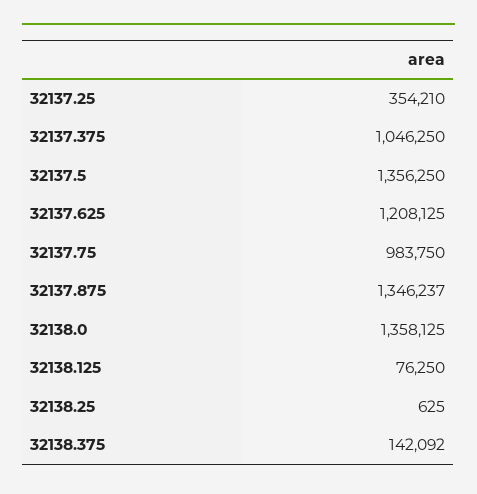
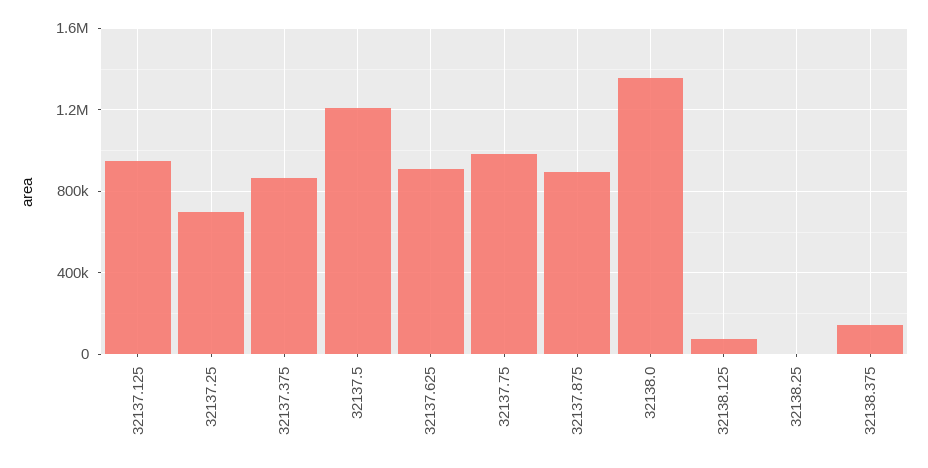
32137.25: 354210 -> 700000
32137.375: 1046250 -> 850000
32137.5: 1356250 -> 1200000
32137.625: 1208125 -> 900000
32137.875: 1346237 -> 900000
32137.125: none -> 950000

